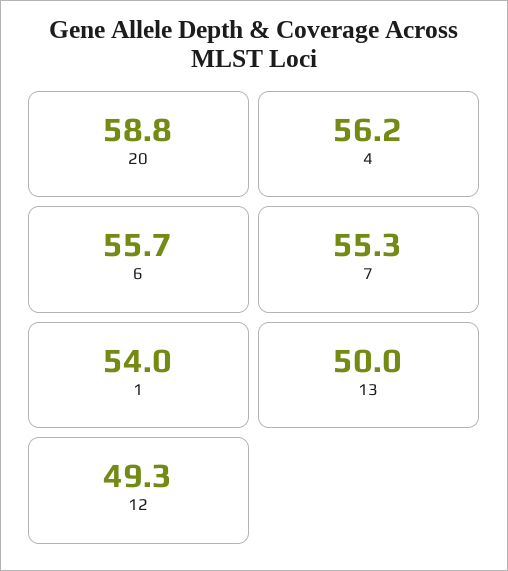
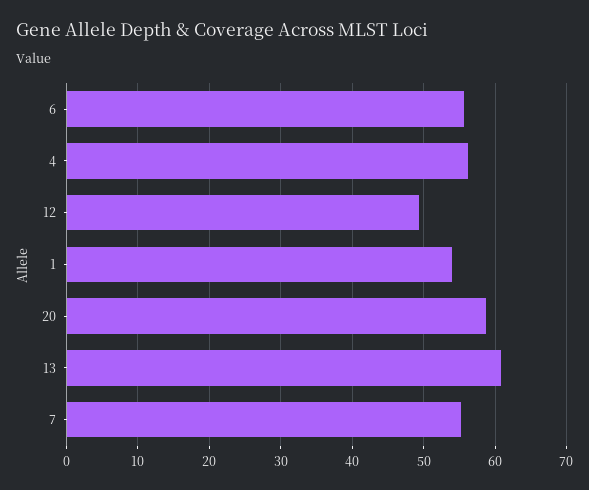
13: 50 -> 61

